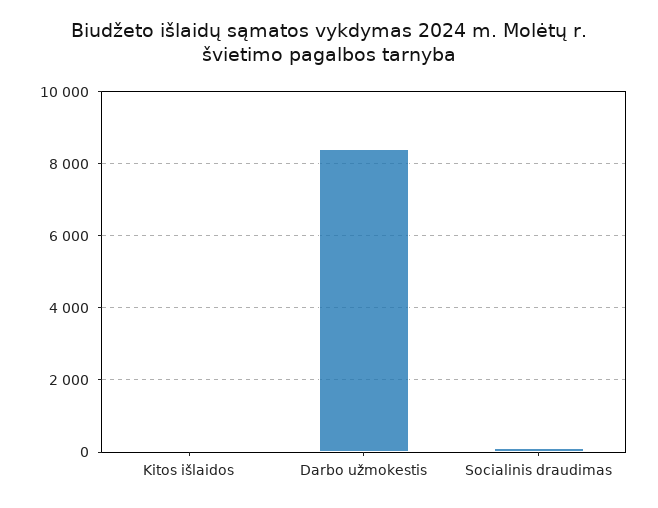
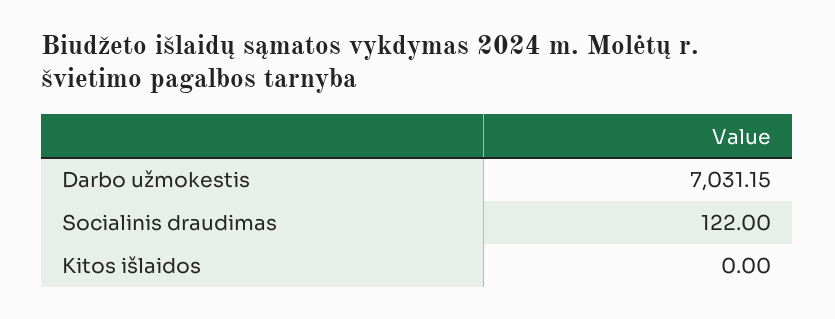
Darbo užmokestis: 8400 -> 7031.15

